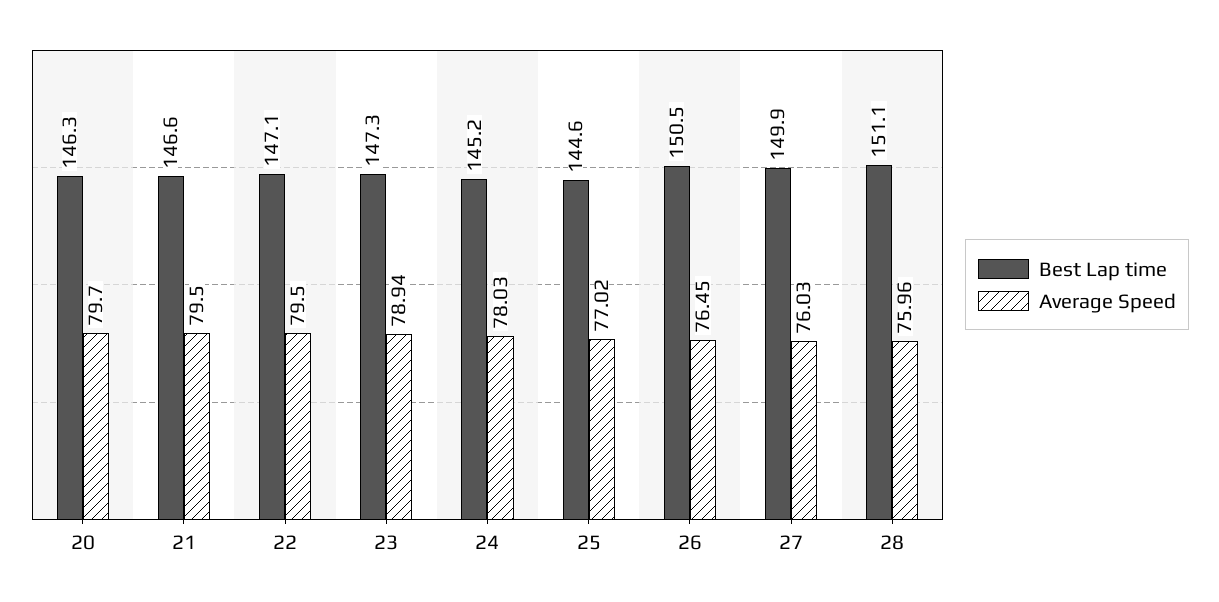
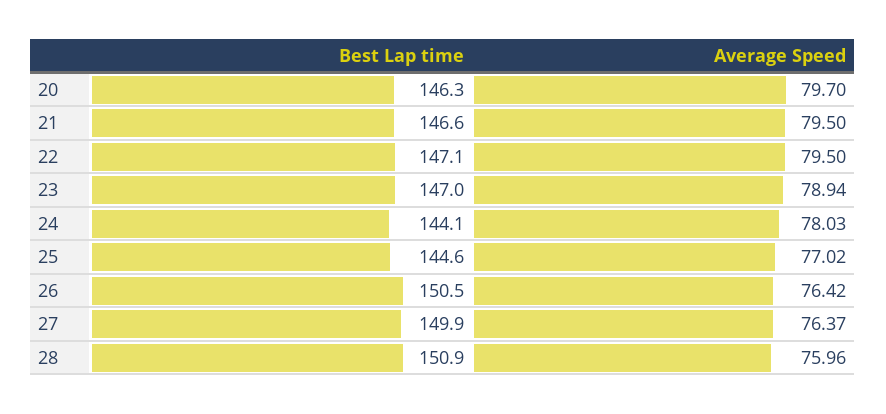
Best Lap time, 23: 147.3 -> 147
Best Lap time, 24: 145.2 -> 144.1
Average Speed, 26: 76.45 -> 76.42
Average Speed, 27: 76.03 -> 76.37
Best Lap time, 28: 151.1 -> 150.9

